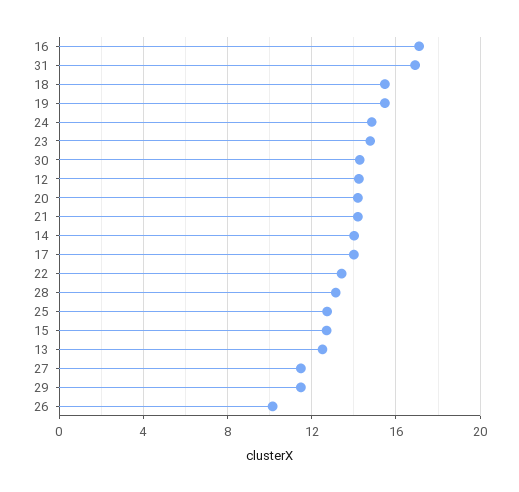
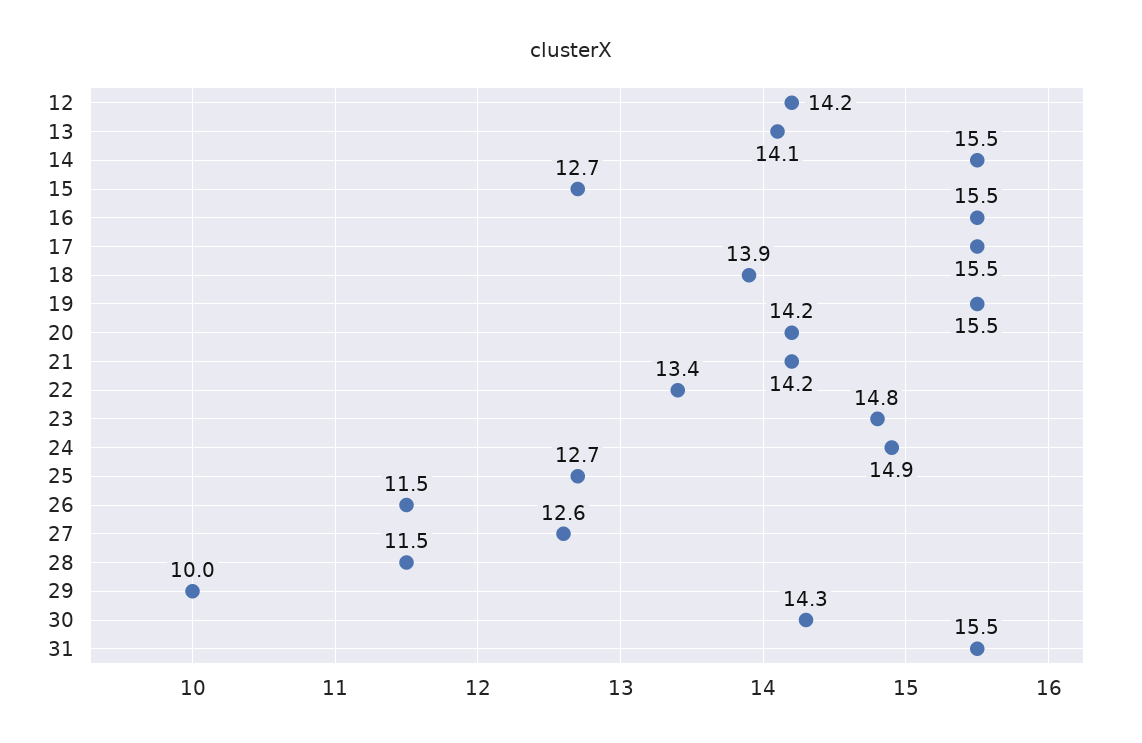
16: 17 -> 15.5
31: 17 -> 15.5
18: 15.5 -> 13.9
14: 14 -> 15.5
17: 14 -> 15.5
28: 13 -> 11.5
13: 12.5 -> 14.1
27: 11.5 -> 12.6
29: 11.5 -> 10
26: 10 -> 11.5

